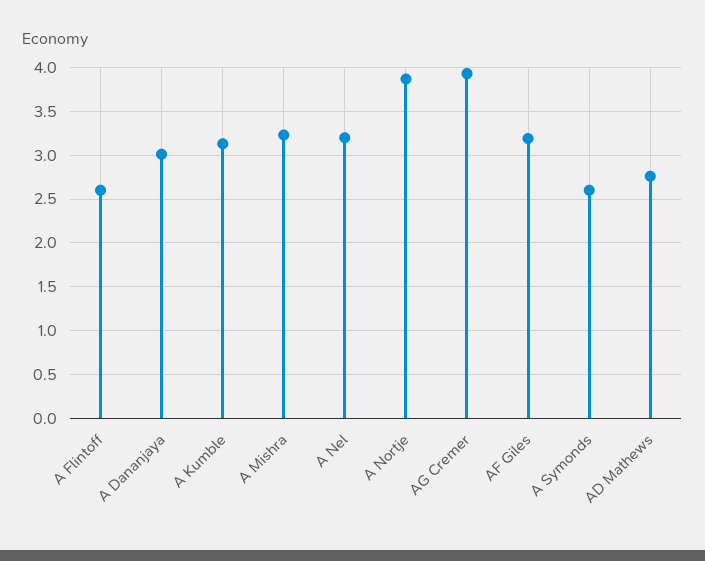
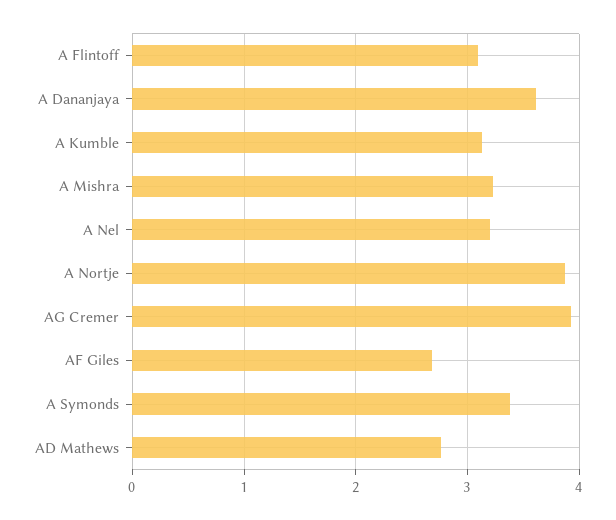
A Flintoff: 2.6 -> 3.1
A Dananjaya: 3 -> 3.6
AF Giles: 3.2 -> 2.7
A Symonds: 2.6 -> 3.4

